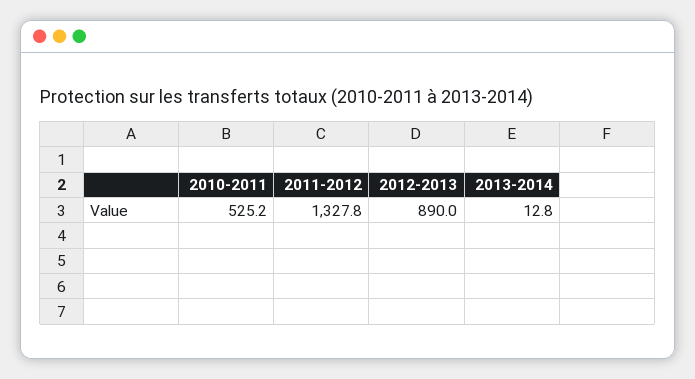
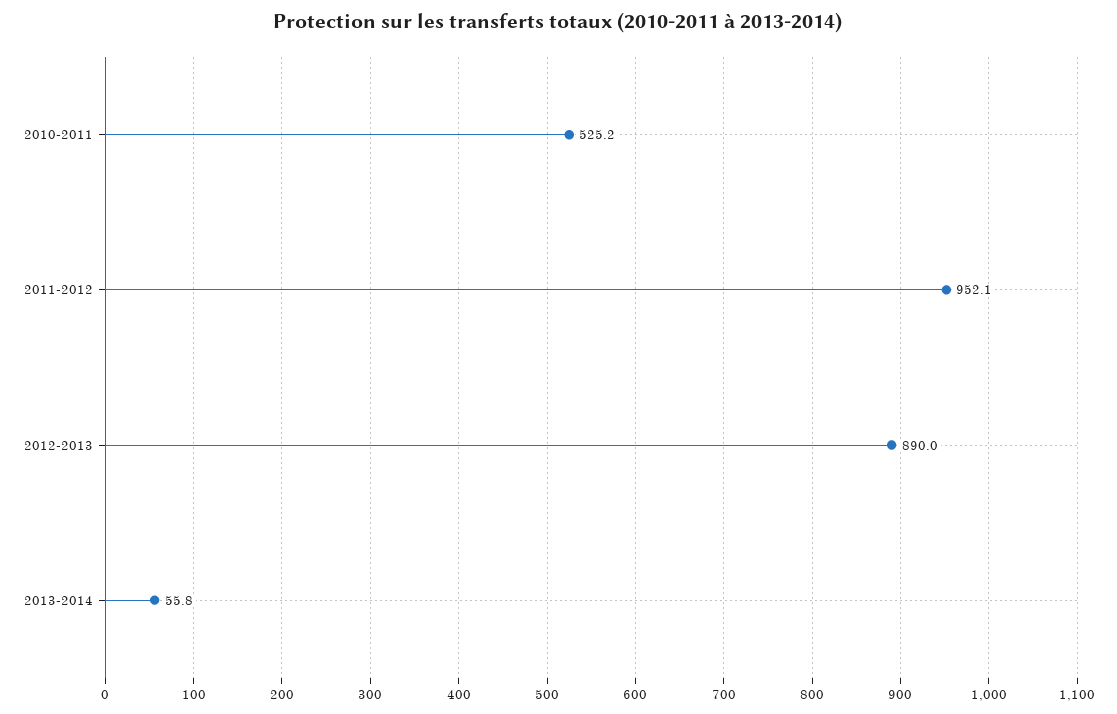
2011-2012: 1327.8 -> 952.1
2013-2014: 12.8 -> 55.8

